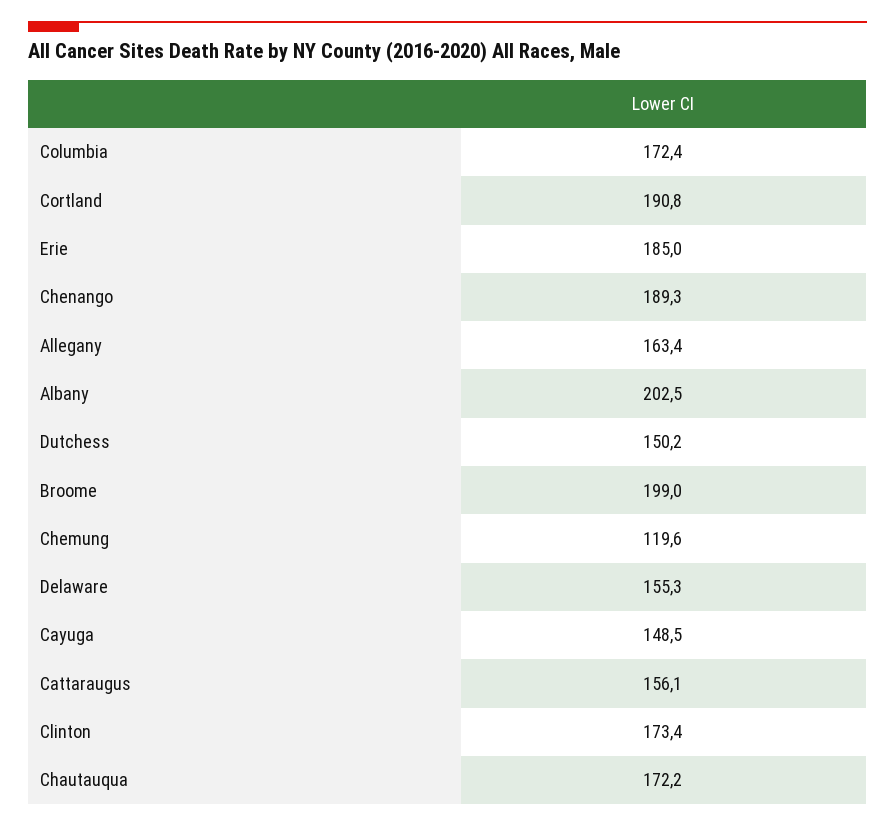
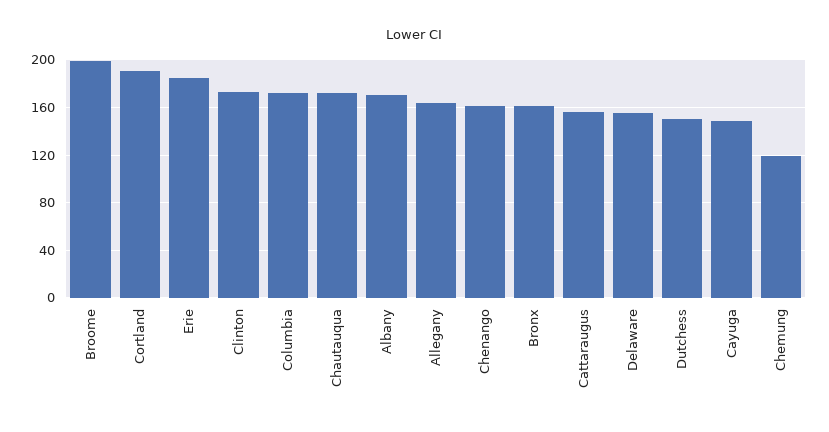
Chenango: 189.3 -> 160
Albany: 202.5 -> 170
Bronx: none -> 160

